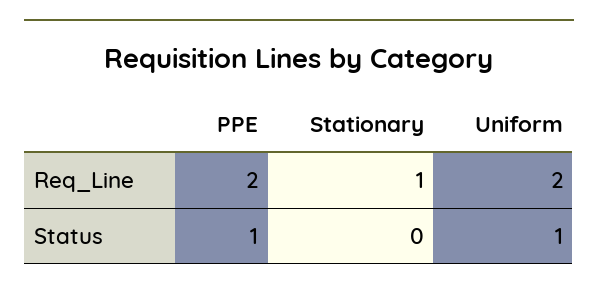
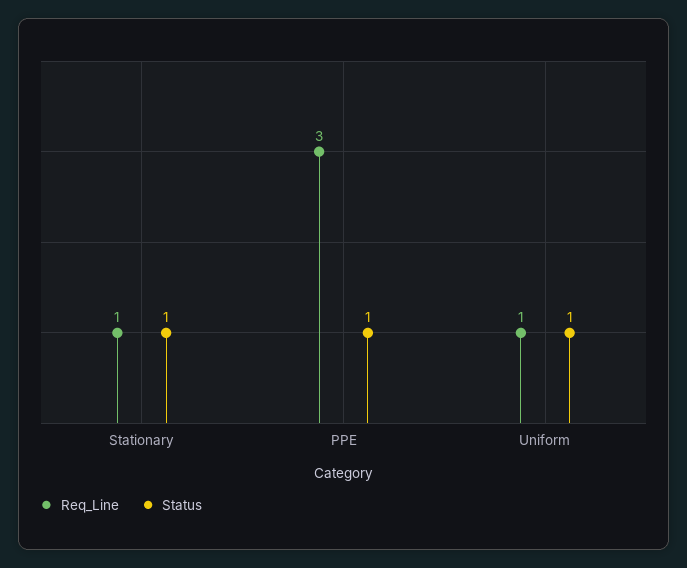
Req_Line, PPE: 2 -> 3
Req_Line, Uniform: 2 -> 1
Status, Stationary: 0 -> 1

